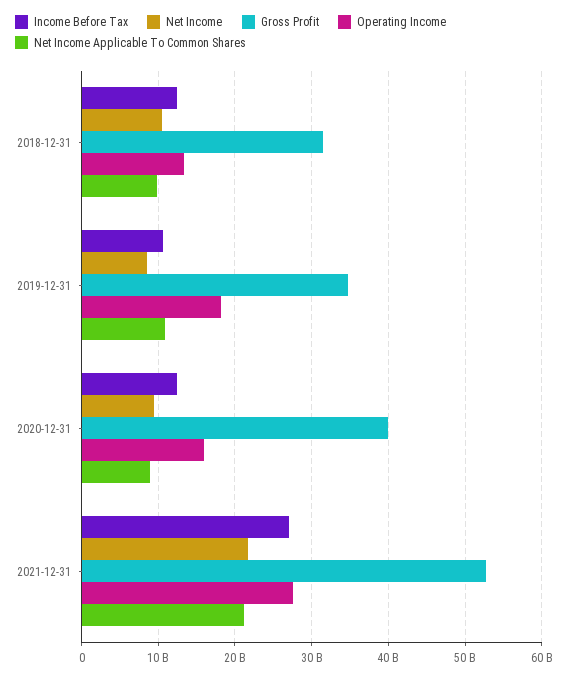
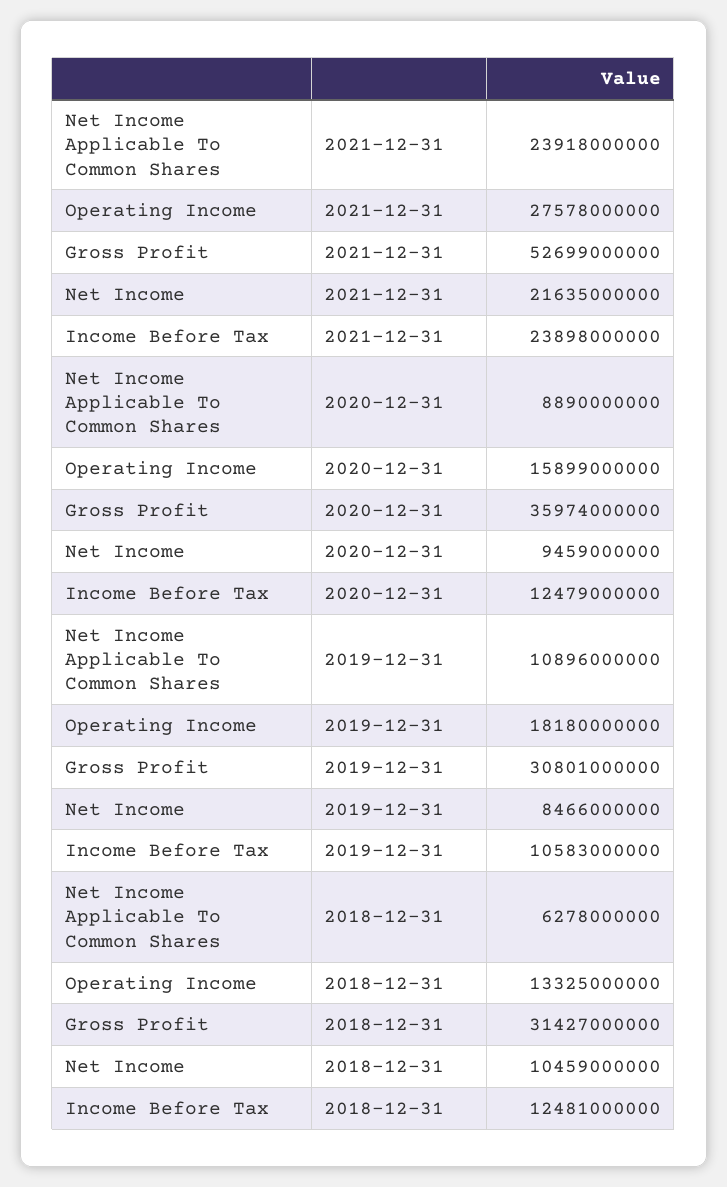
Net Income Applicable To Common Shares, 2018-12-31: 10000000000 -> 6278000000
Gross Profit, 2019-12-31: 35000000000 -> 30801000000
Gross Profit, 2020-12-31: 40000000000 -> 35974000000
Income Before Tax, 2021-12-31: 27000000000 -> 23898000000
Net Income Applicable To Common Shares, 2021-12-31: 21000000000 -> 23918000000

